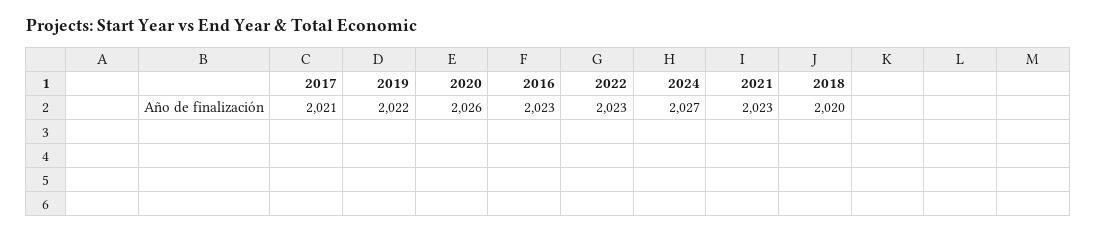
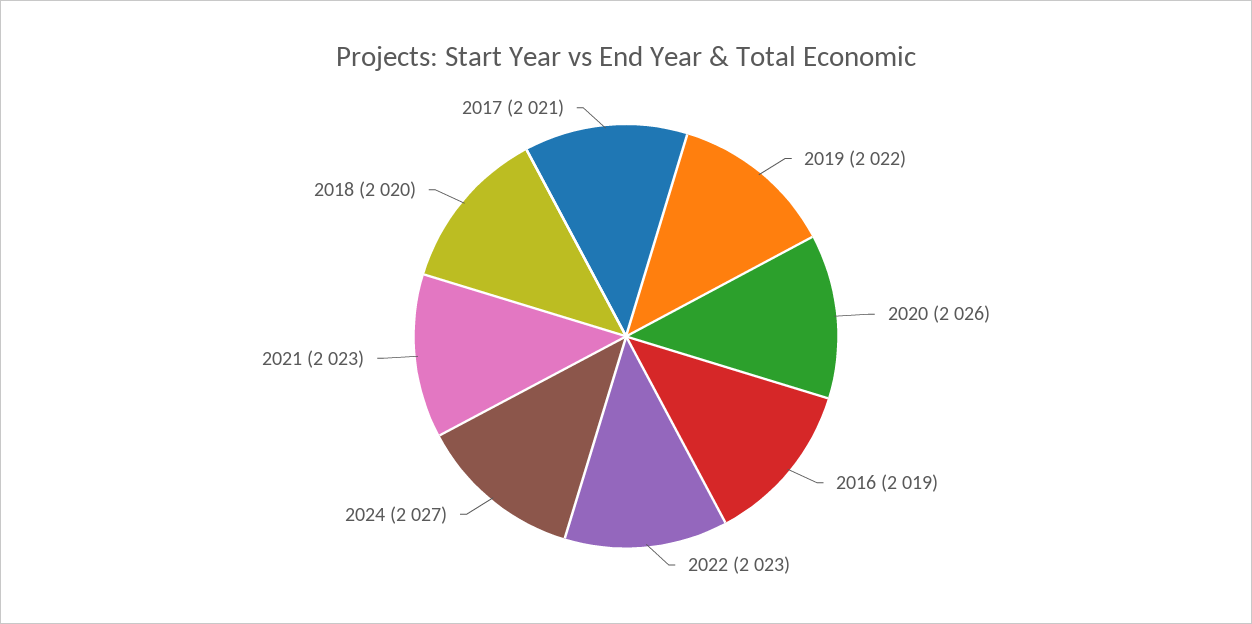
2016: 2023 -> 2019

